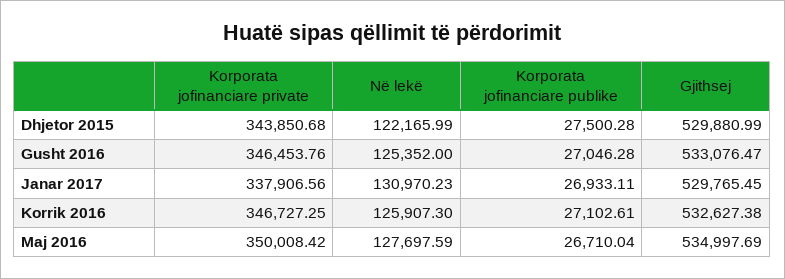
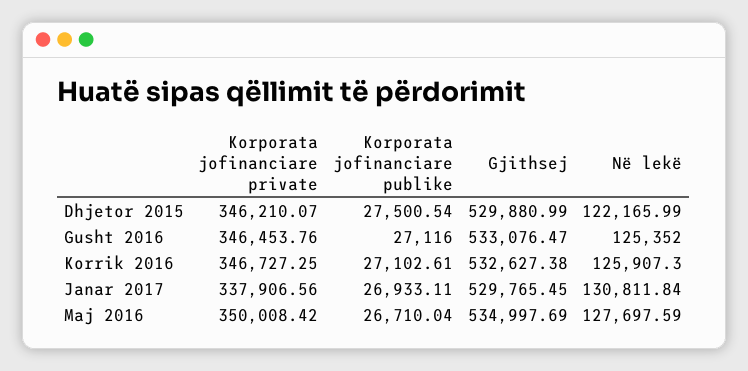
Korporata jofinanciare private, Dhjetor 2015: 343850.68 -> 346210.07
Korporata jofinanciare publike, Dhjetor 2015: 27500.28 -> 27500.54
Korporata jofinanciare publike, Gusht 2016: 27046.28 -> 27116
Në lekë, Janar 2017: 130970.23 -> 130811.84

